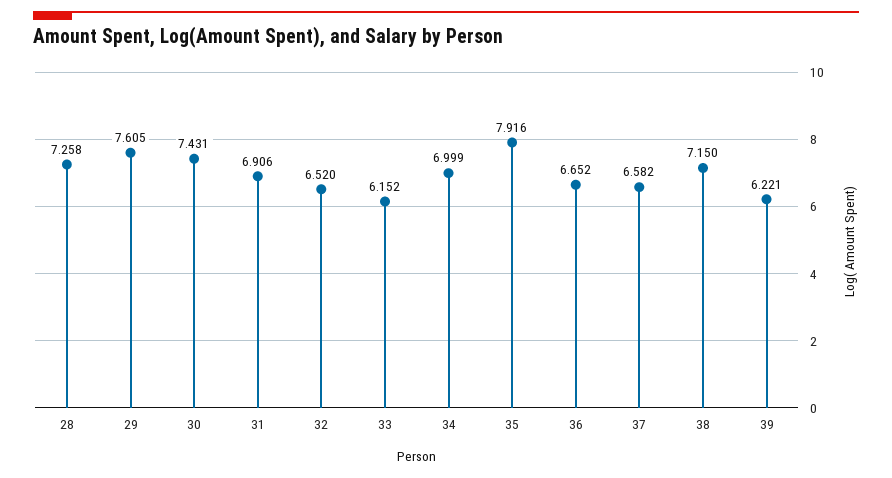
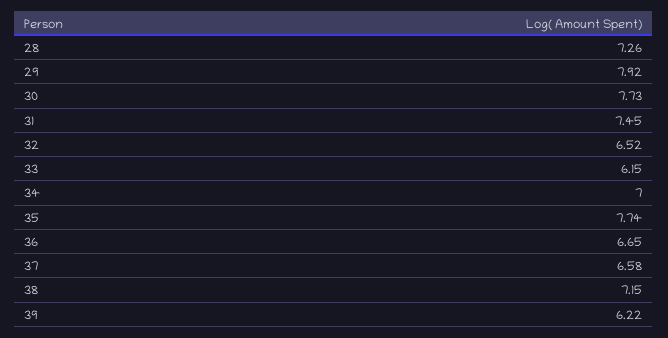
29: 7.605 -> 7.92
30: 7.431 -> 7.73
31: 6.906 -> 7.45
35: 7.916 -> 7.74

